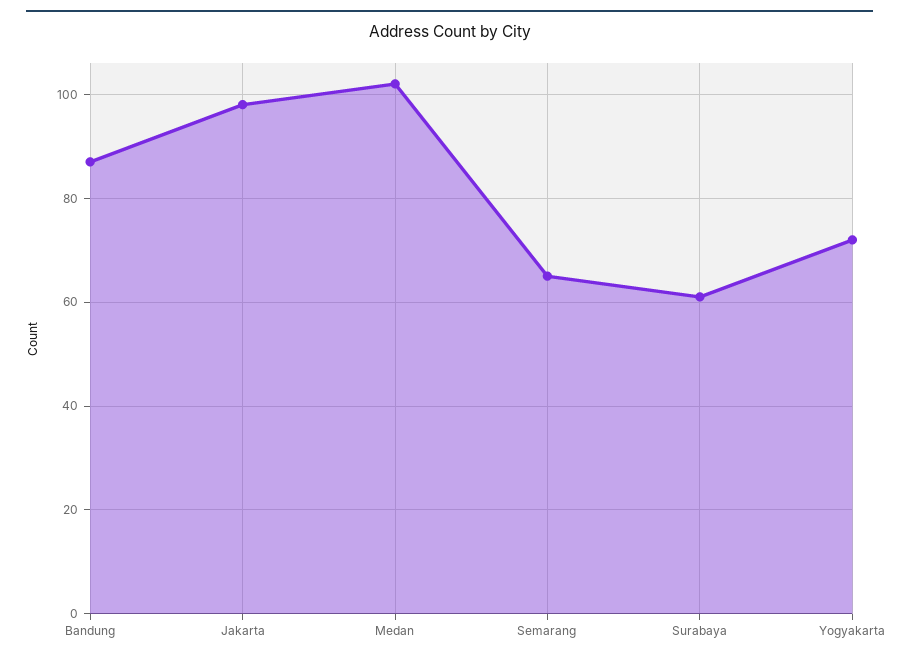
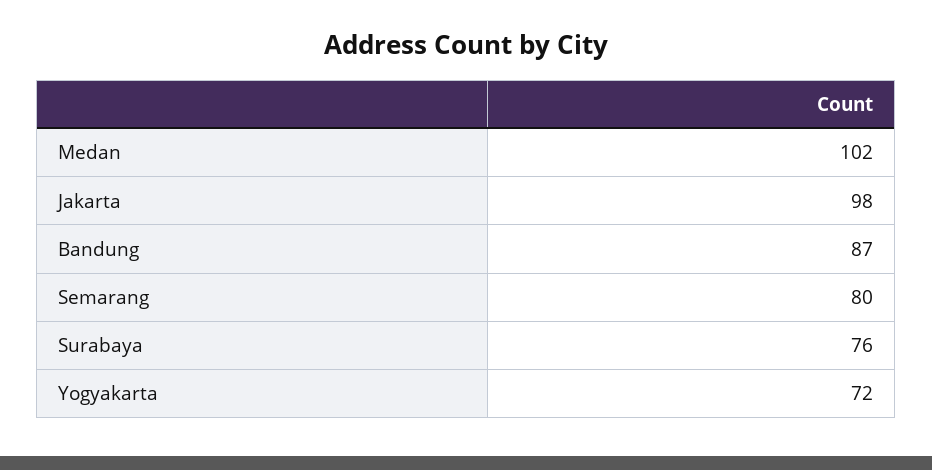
Semarang: 65 -> 80
Surabaya: 60 -> 76

